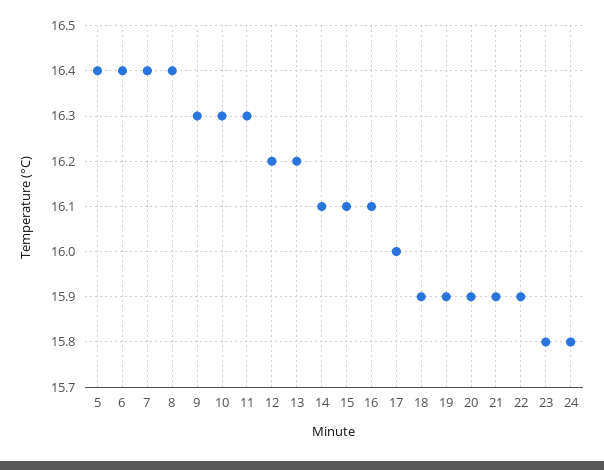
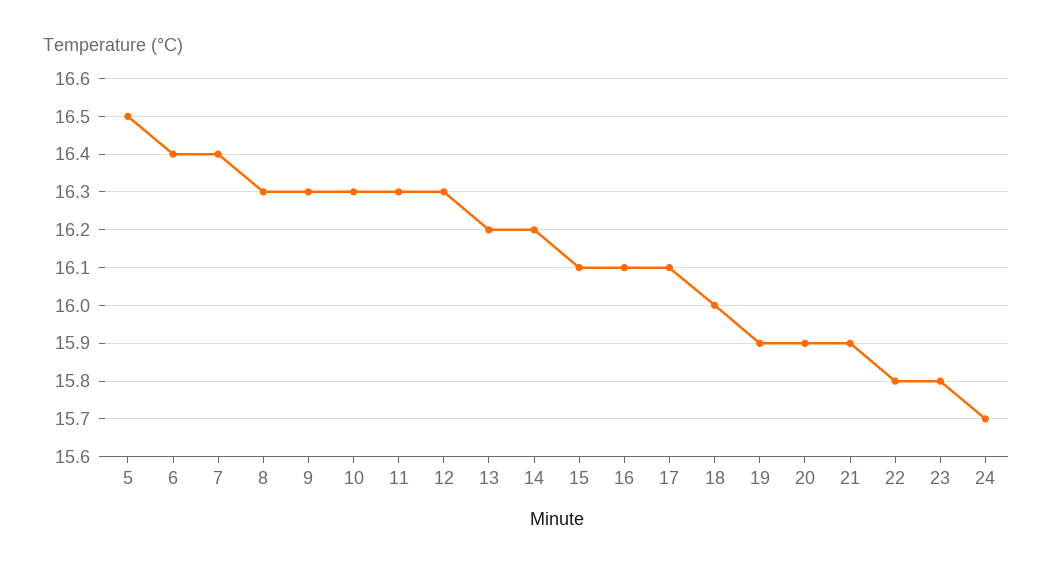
5: 16.4 -> 16.5
8: 16.4 -> 16.3
12: 16.2 -> 16.3
14: 16.1 -> 16.2
17: 16 -> 16.1
18: 15.9 -> 16
22: 15.9 -> 15.8
24: 15.8 -> 15.7

